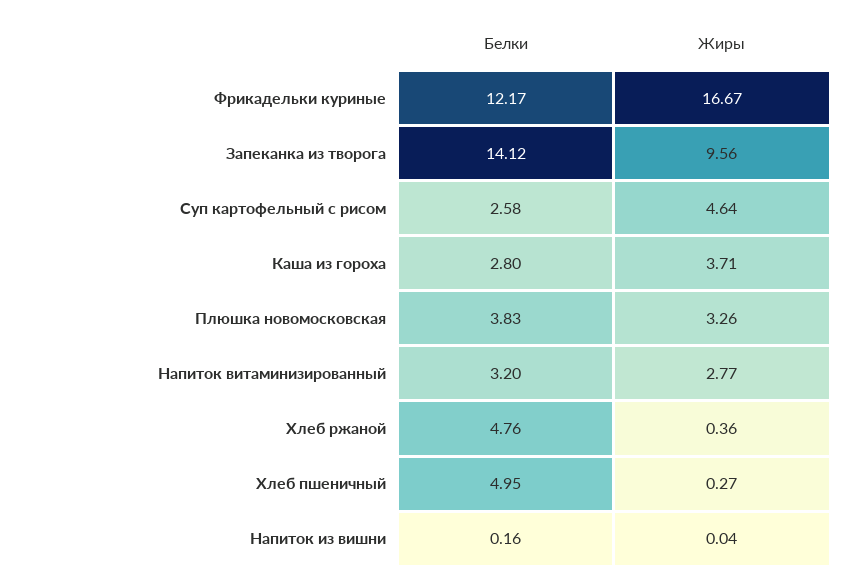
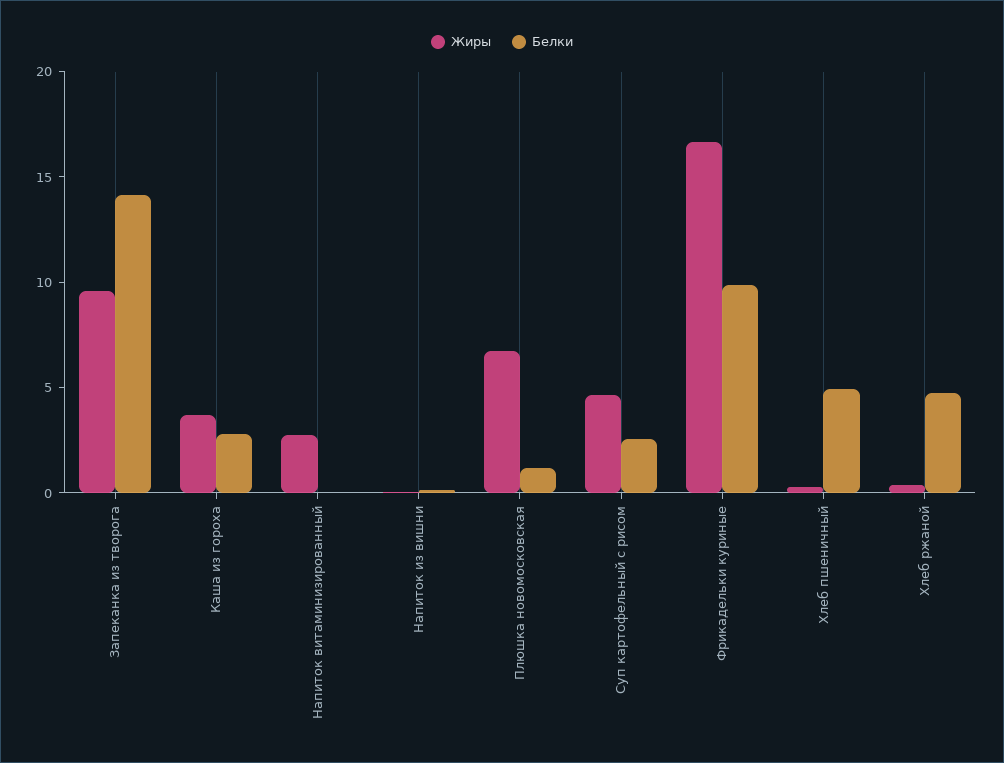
Белки, Фрикадельки куриные: 12.17 -> 10
Белки, Плюшка новомосковская: 3.83 -> 1
Жиры, Плюшка новомосковская: 3.26 -> 7
Белки, Напиток витаминизированный: 3.2 -> 0

